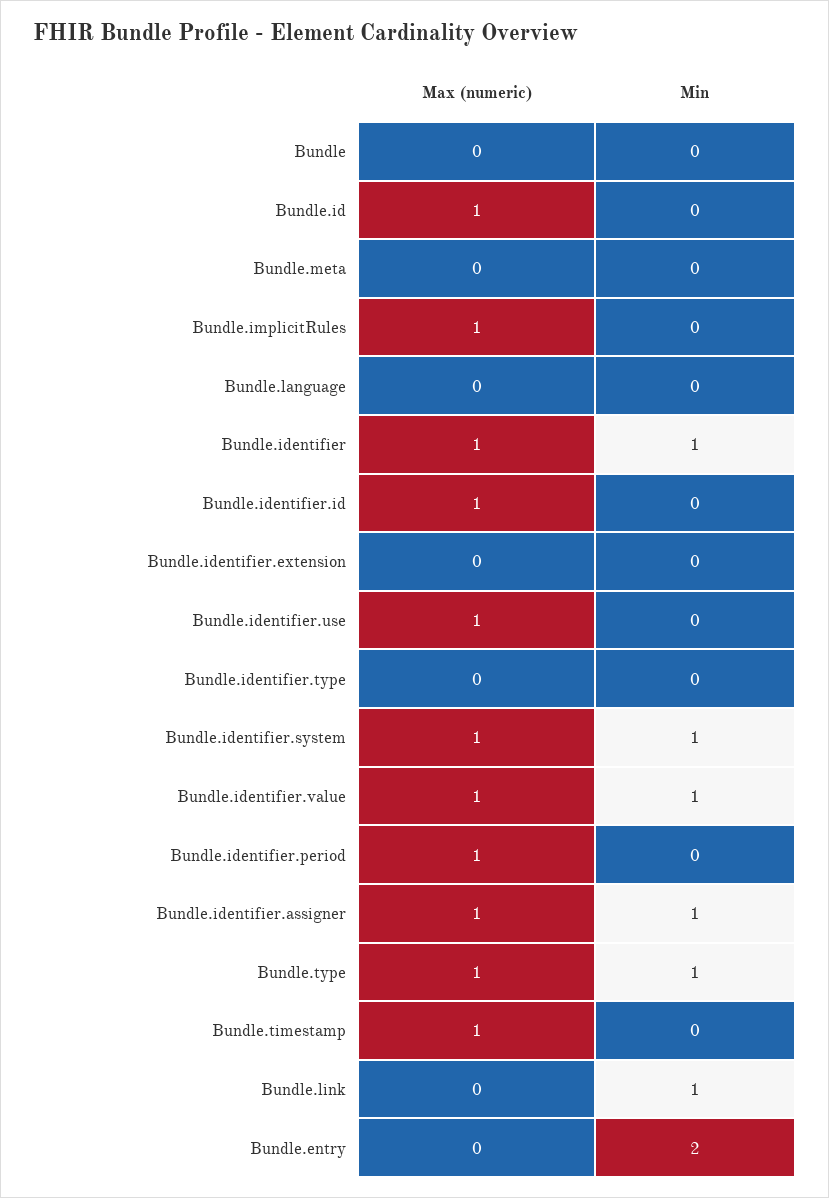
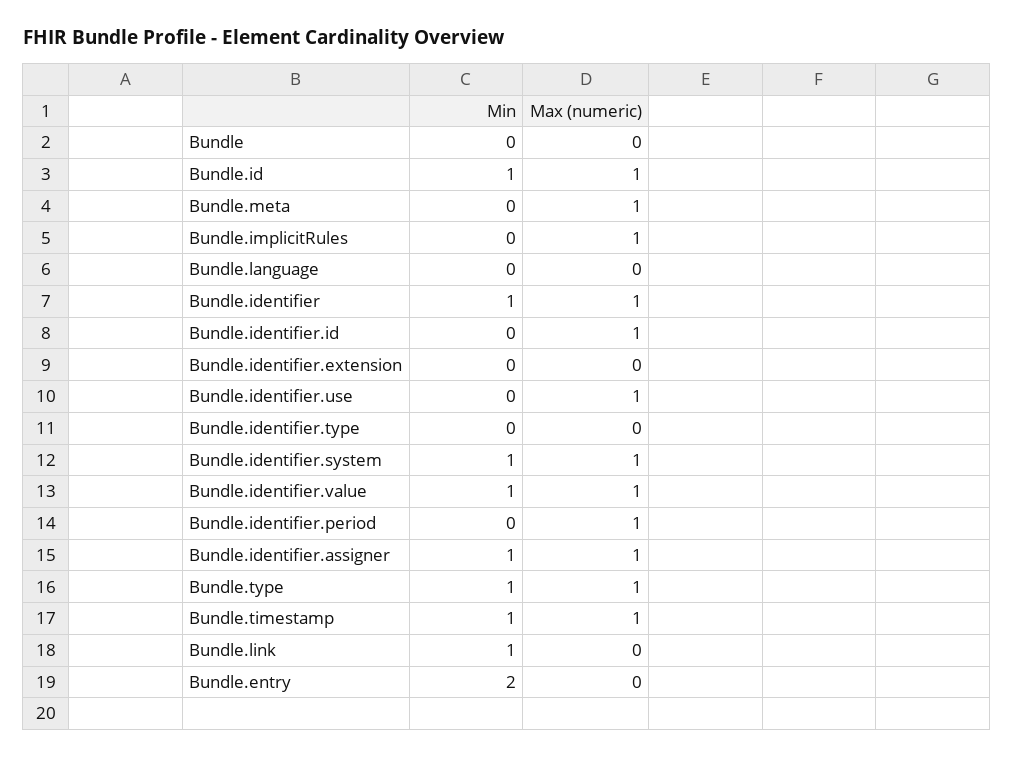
Min, Bundle.id: 0 -> 1
Max (numeric), Bundle.meta: 0 -> 1
Min, Bundle.timestamp: 0 -> 1

